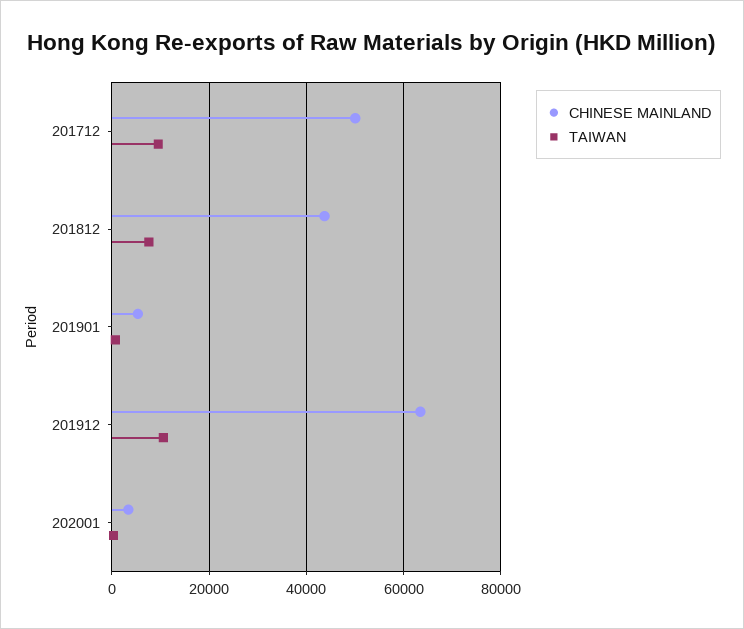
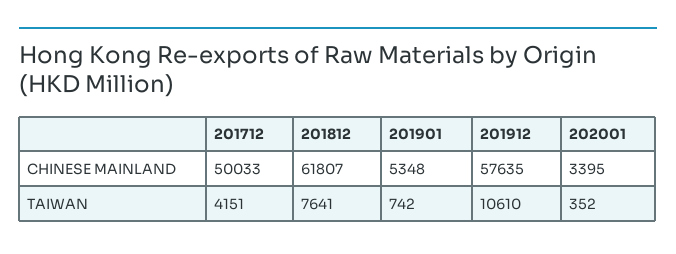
TAIWAN, 201712: 10000 -> 4151
CHINESE MAINLAND, 201812: 44000 -> 61807
CHINESE MAINLAND, 201912: 64000 -> 57635

